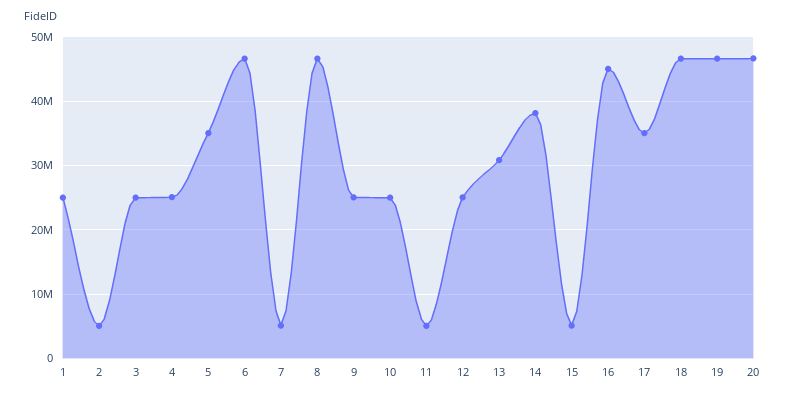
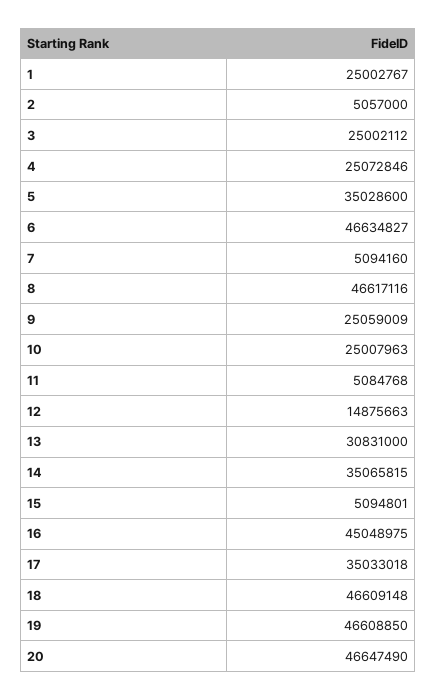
12: 25000000 -> 14875663
14: 38000000 -> 35065815

